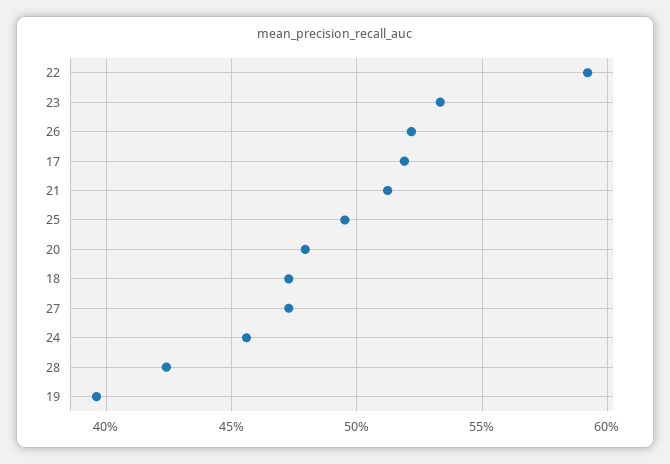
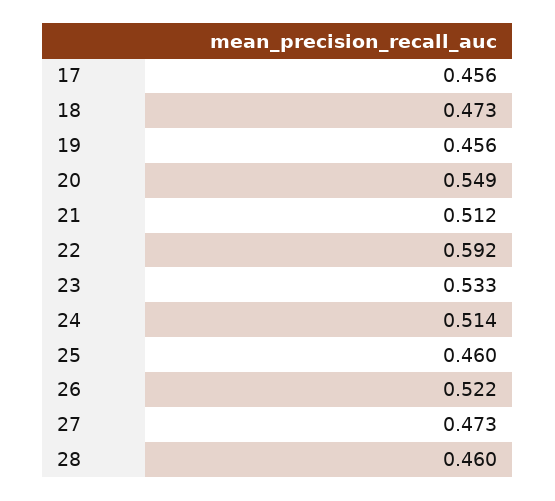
17: 0.52 -> 0.456
25: 0.495 -> 0.46
20: 0.48 -> 0.549
24: 0.455 -> 0.514
28: 0.425 -> 0.46
19: 0.395 -> 0.456

